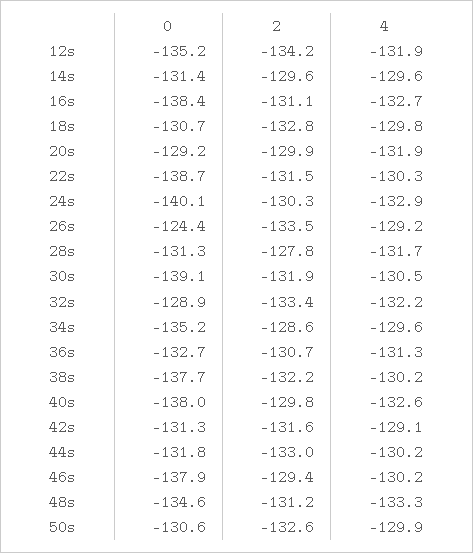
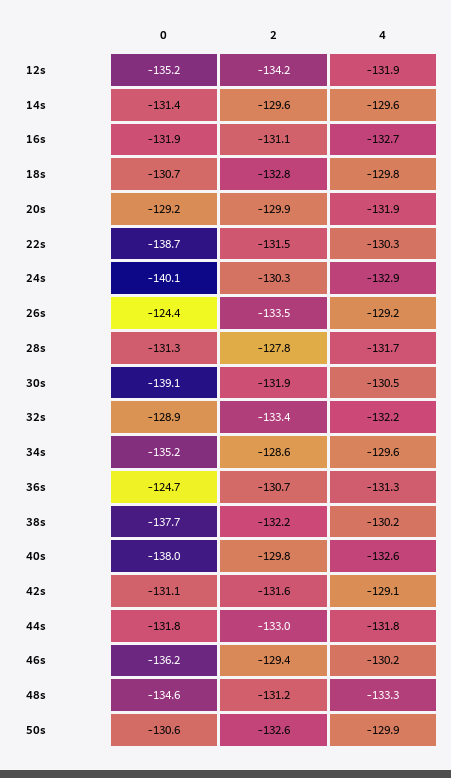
0, 16s: -138.4 -> -131.9
0, 36s: -132.7 -> -124.7
0, 42s: -131.3 -> -131.1
4, 44s: -130.2 -> -131.8
0, 46s: -137.9 -> -136.2

